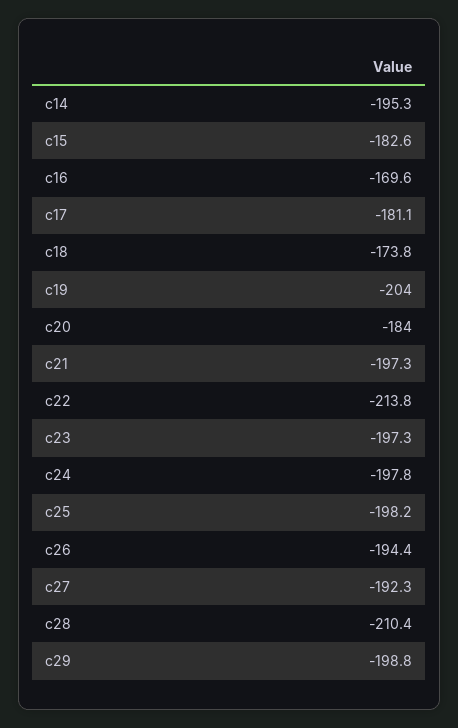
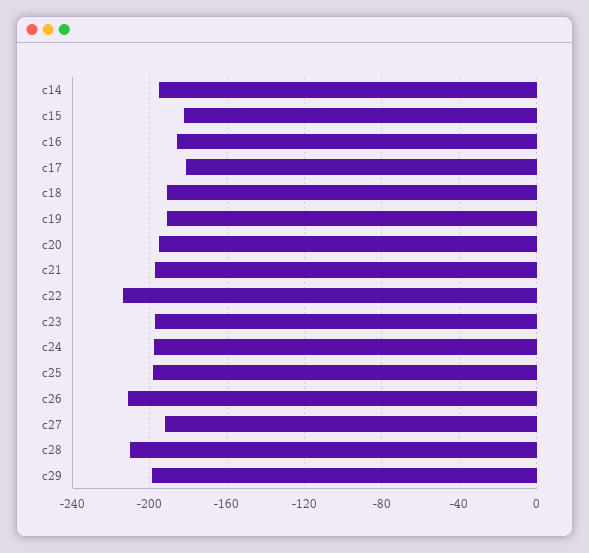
c16: -169.6 -> -185
c18: -173.8 -> -190
c19: -204 -> -190
c20: -184 -> -195
c26: -194.4 -> -210

